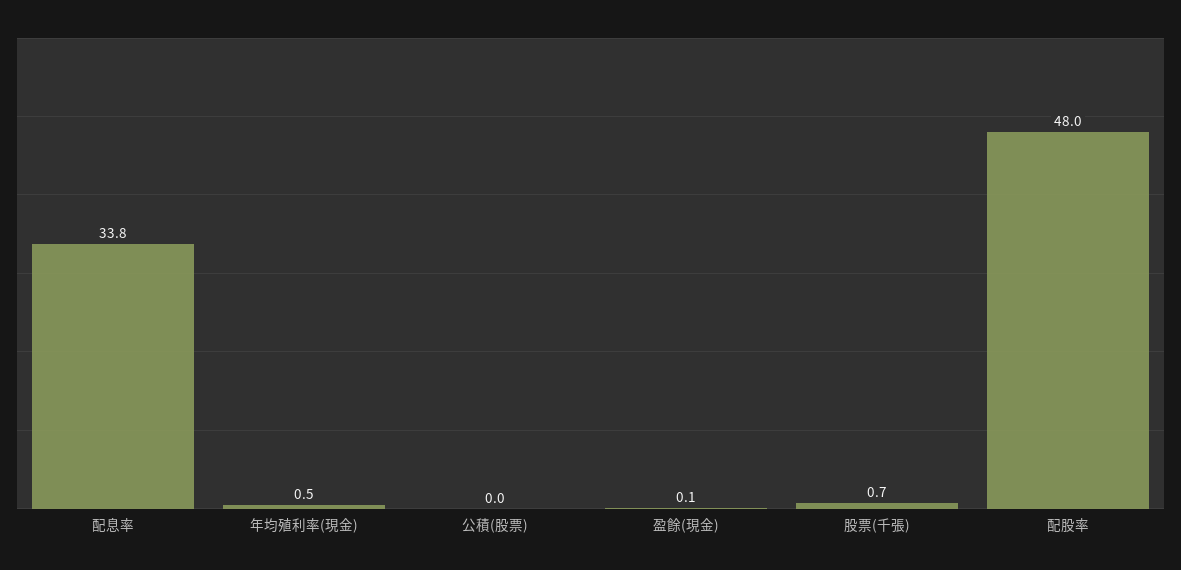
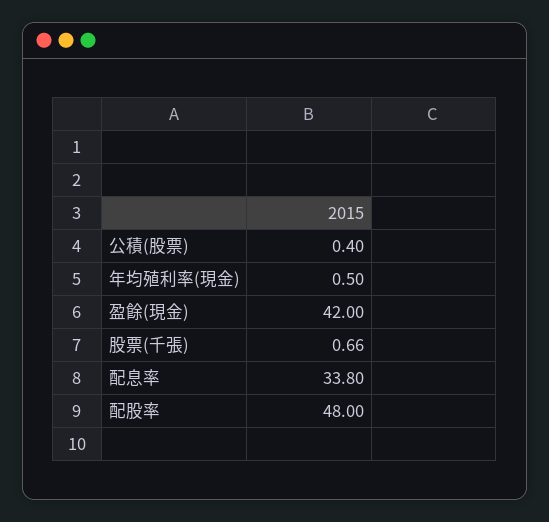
公積(股票): 0 -> 0.4
盈餘(現金): 0.1 -> 42

